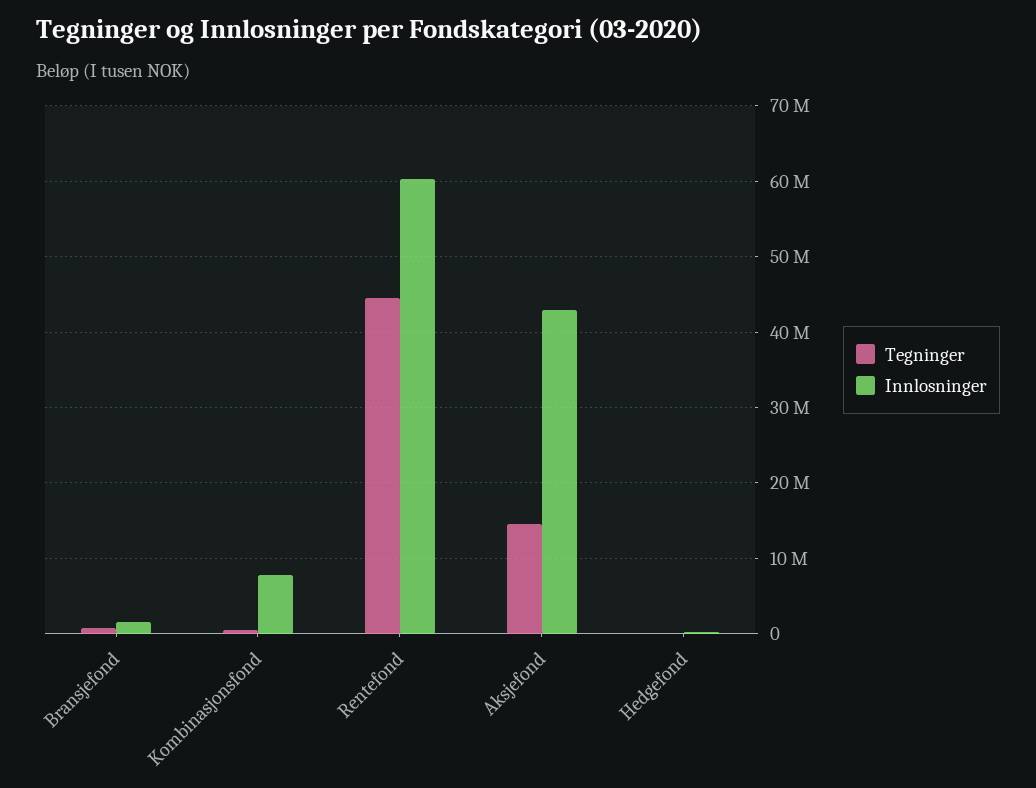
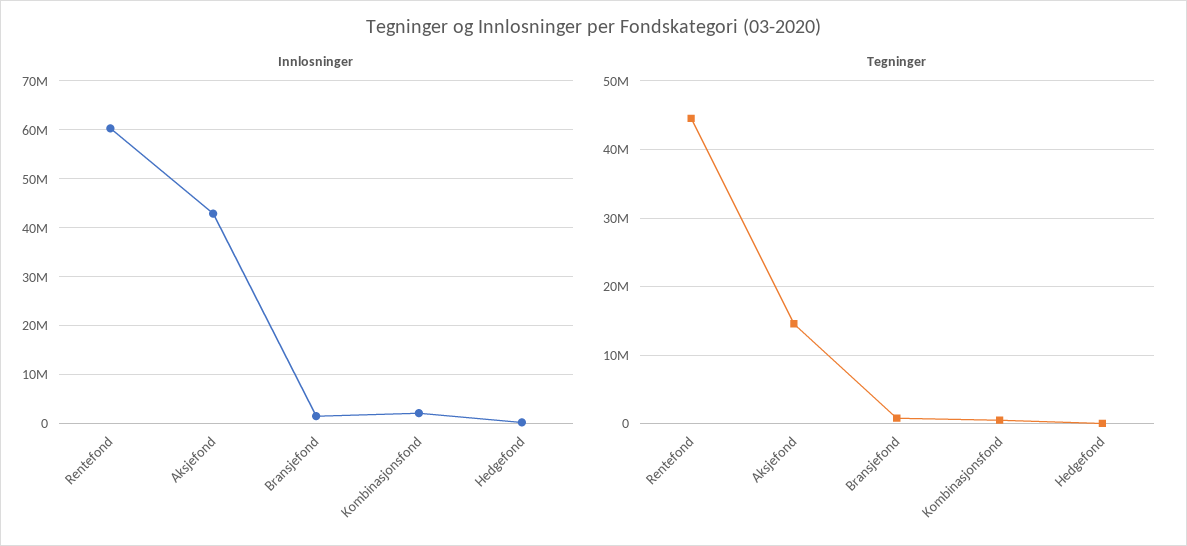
Innlosninger, Kombinasjonsfond: 8000000 -> 2000000

